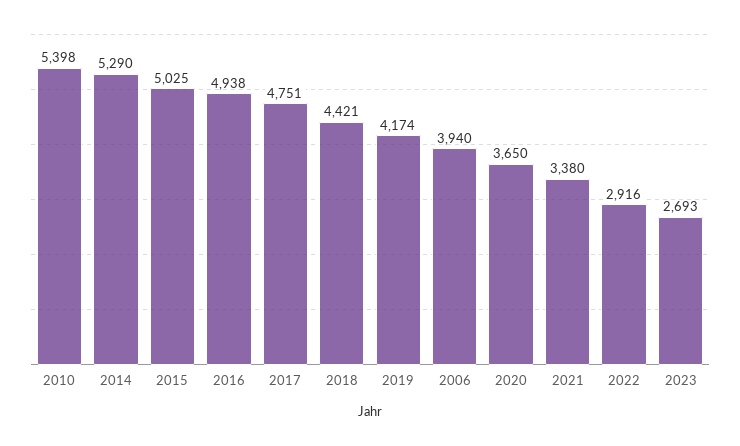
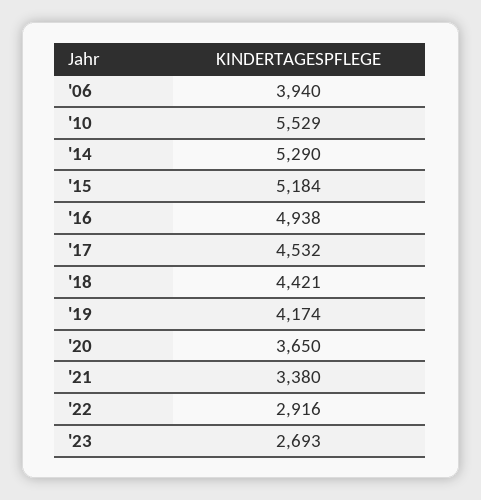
2010: 5398 -> 5529
2015: 5025 -> 5184
2017: 4751 -> 4532

